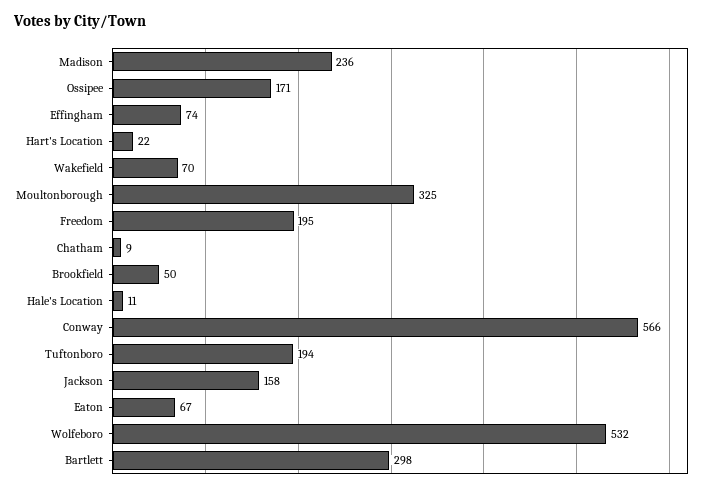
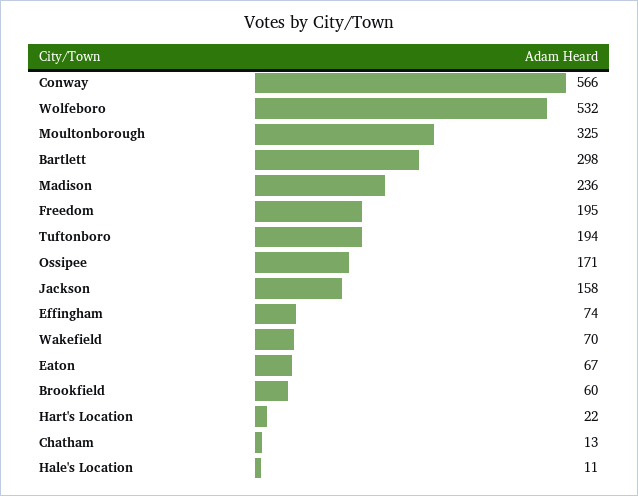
Chatham: 9 -> 13
Brookfield: 50 -> 60

